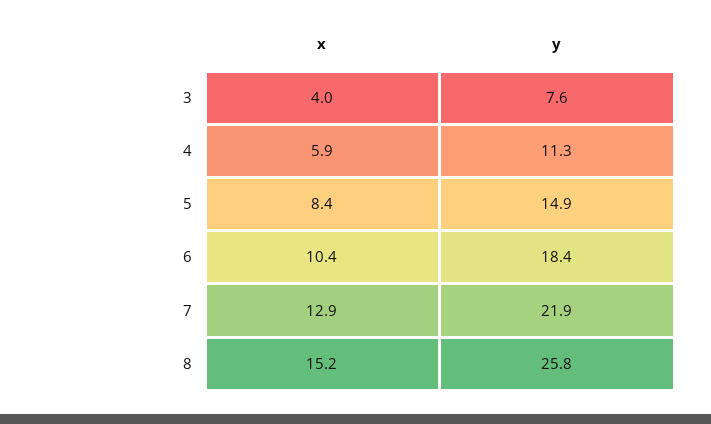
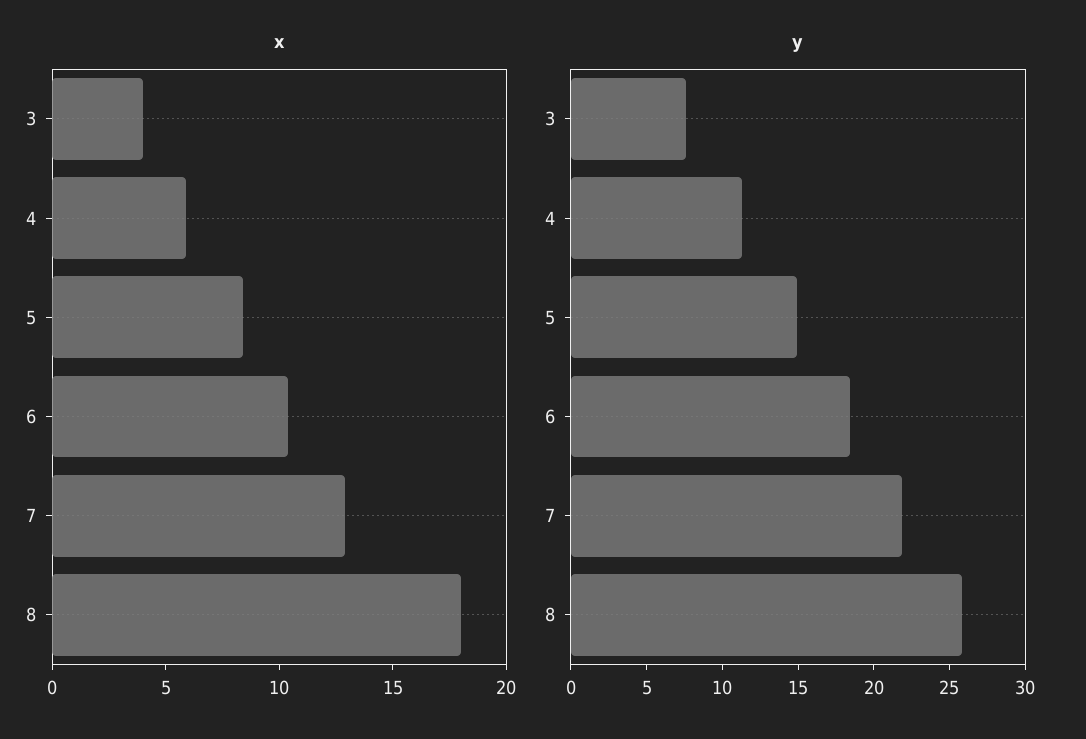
x, 8: 15.2 -> 18

